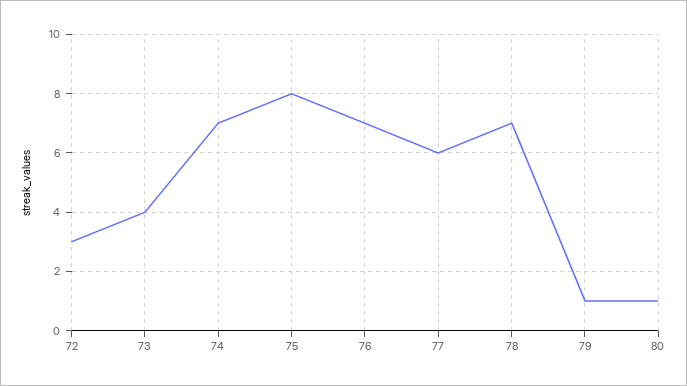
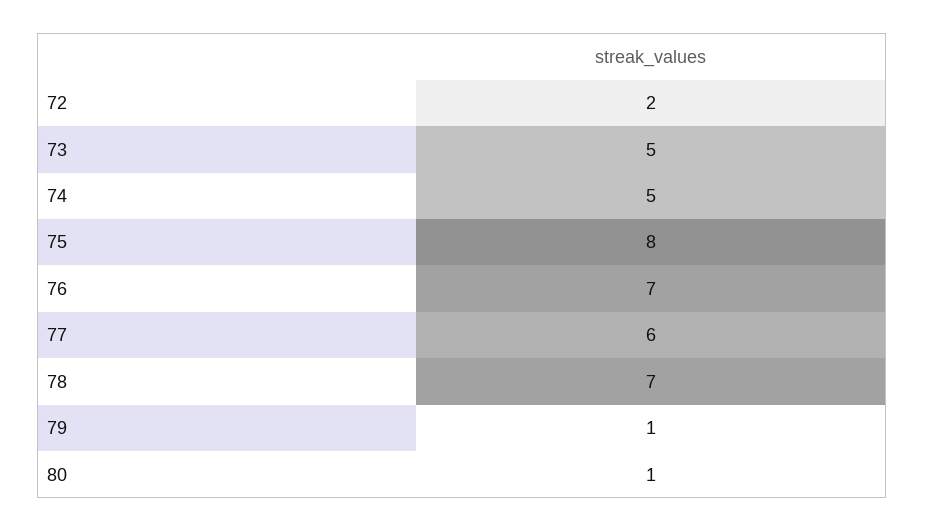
72: 3 -> 2
73: 4 -> 5
74: 7 -> 5

